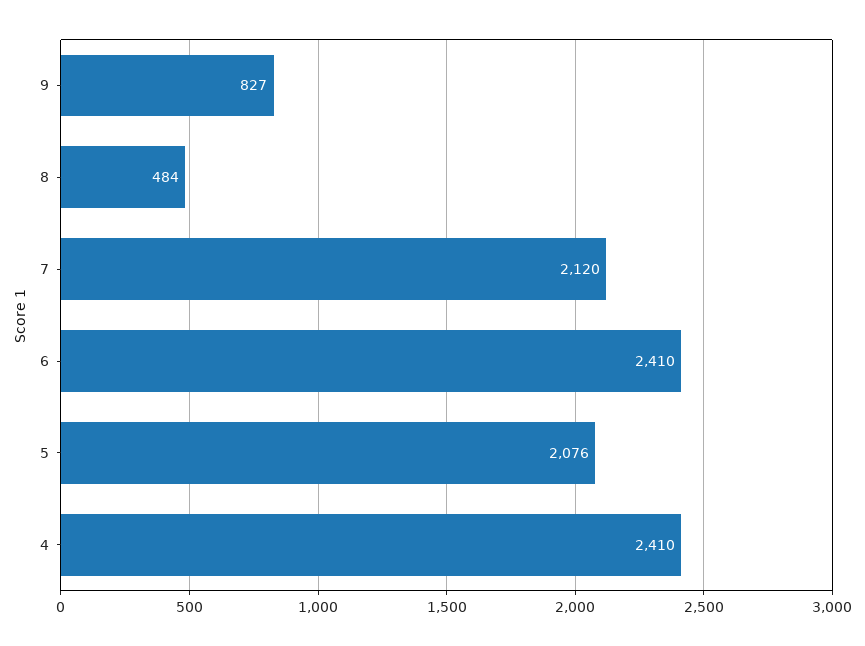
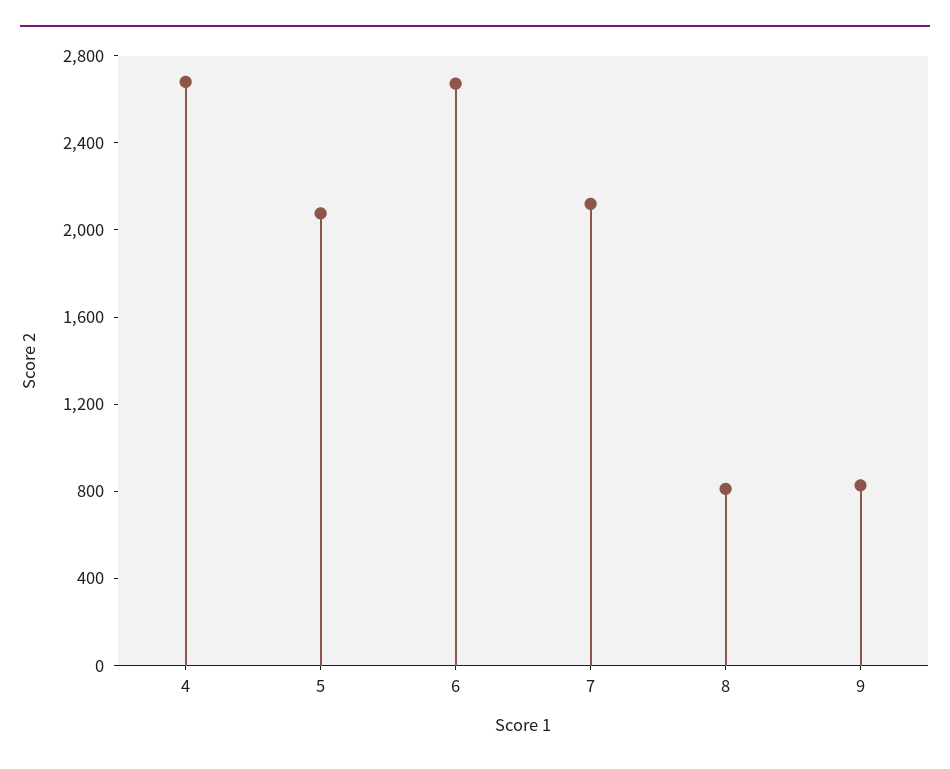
8: 484 -> 800
6: 2410 -> 2700
4: 2410 -> 2700

